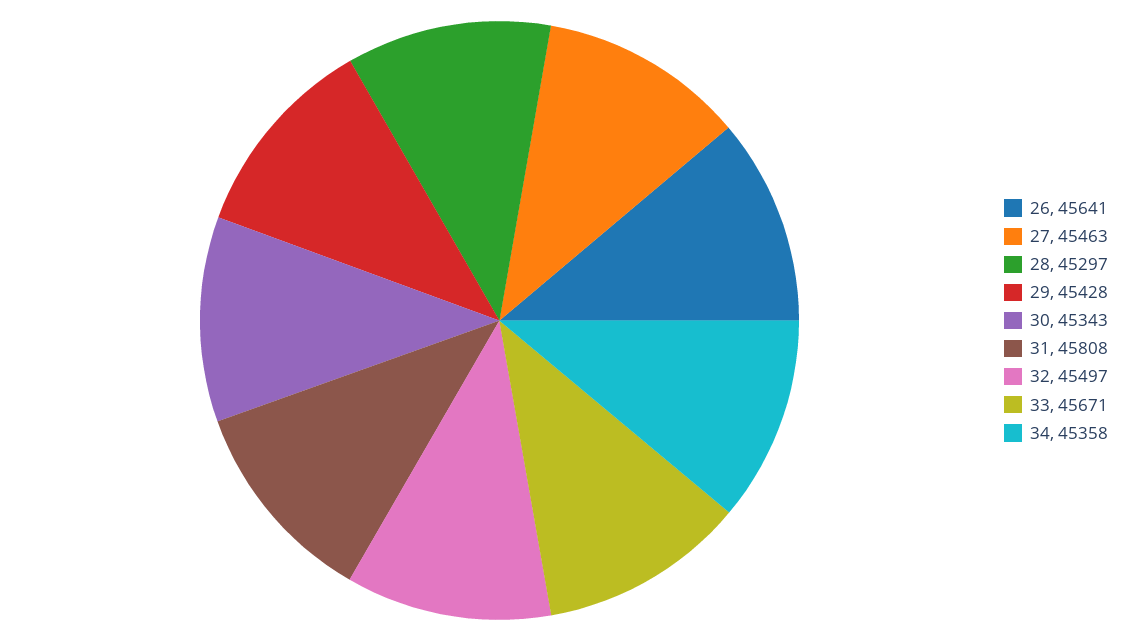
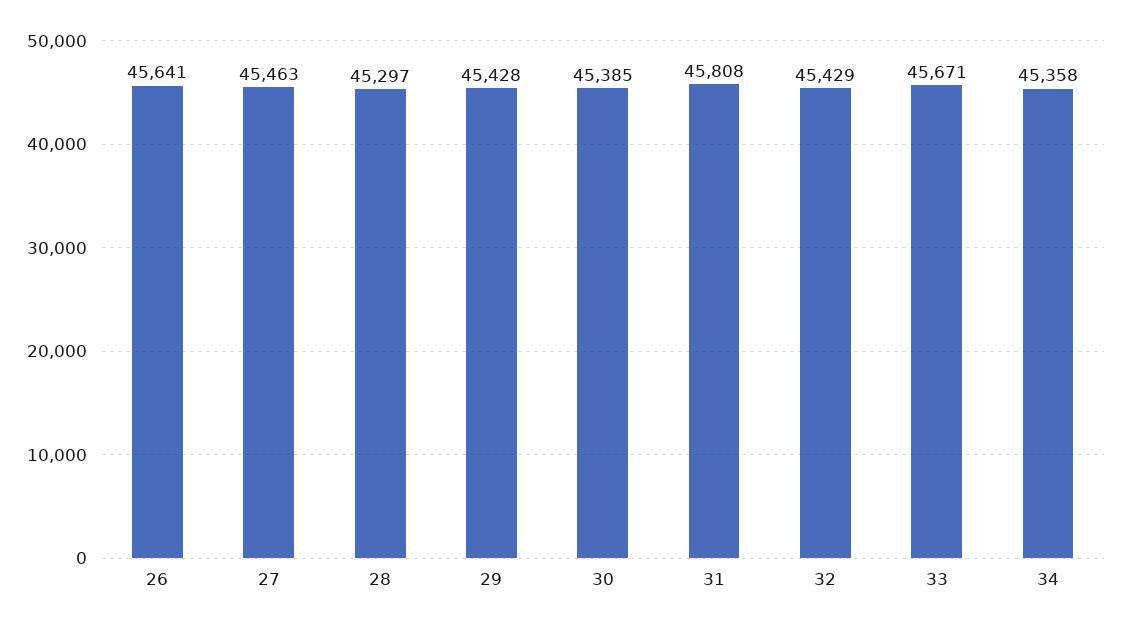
30: 45343 -> 45385
32: 45497 -> 45429

